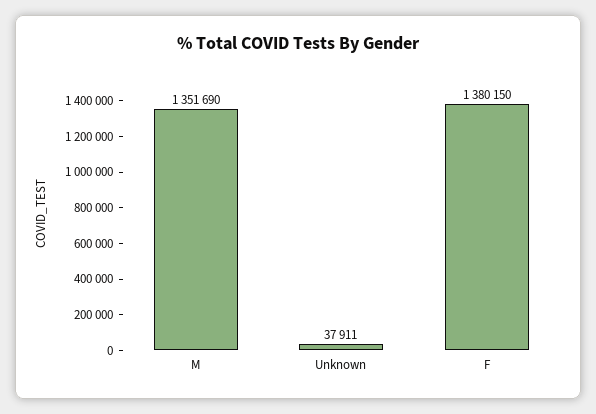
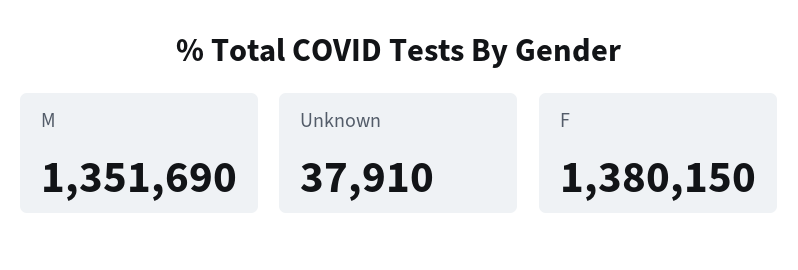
Unknown: 37911 -> 37910

